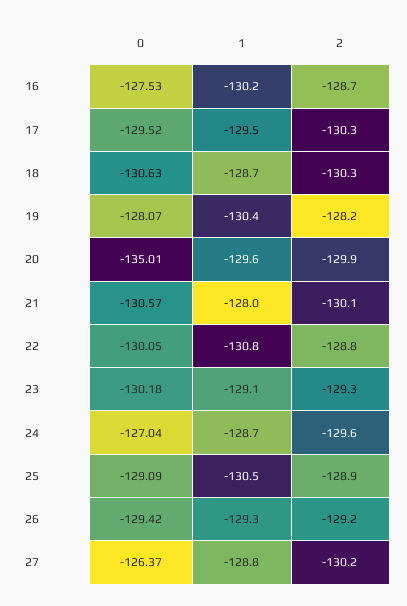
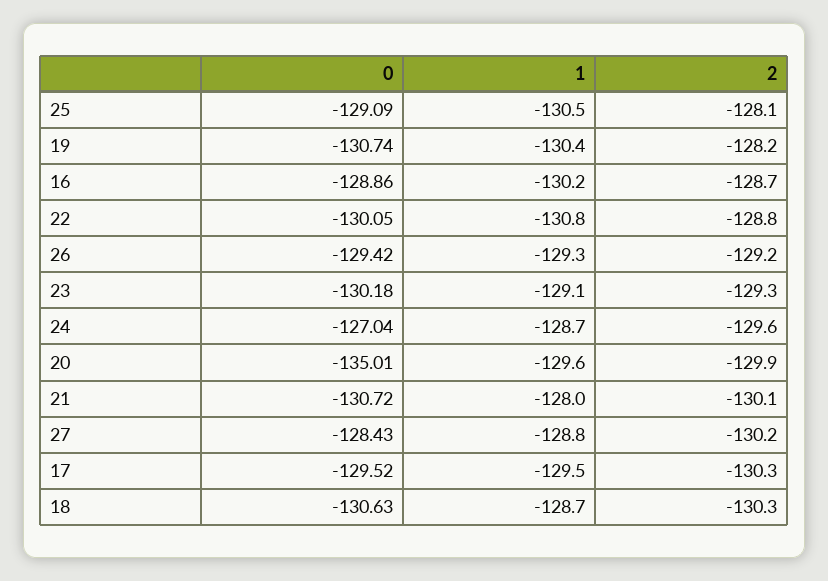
0, 16: -127.53 -> -128.86
0, 19: -128.07 -> -130.74
0, 21: -130.57 -> -130.72
2, 25: -128.9 -> -128.1
0, 27: -126.37 -> -128.43

